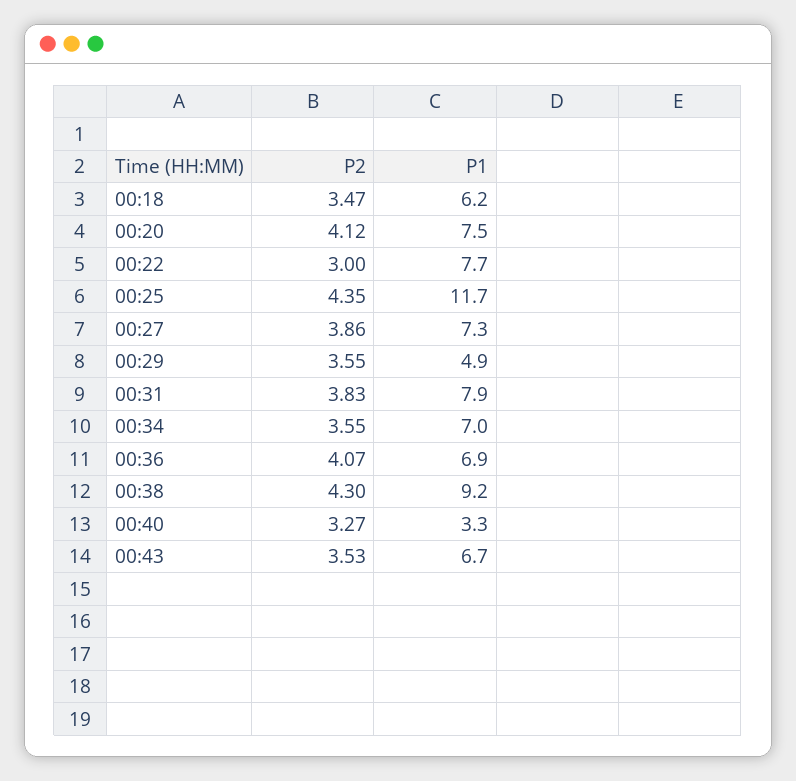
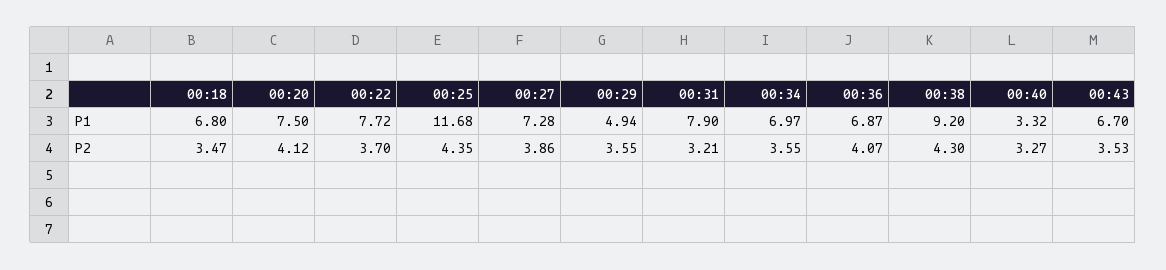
P1, 00:18: 6.2 -> 6.8
P2, 00:22: 3 -> 3.7
P2, 00:31: 3.83 -> 3.21

